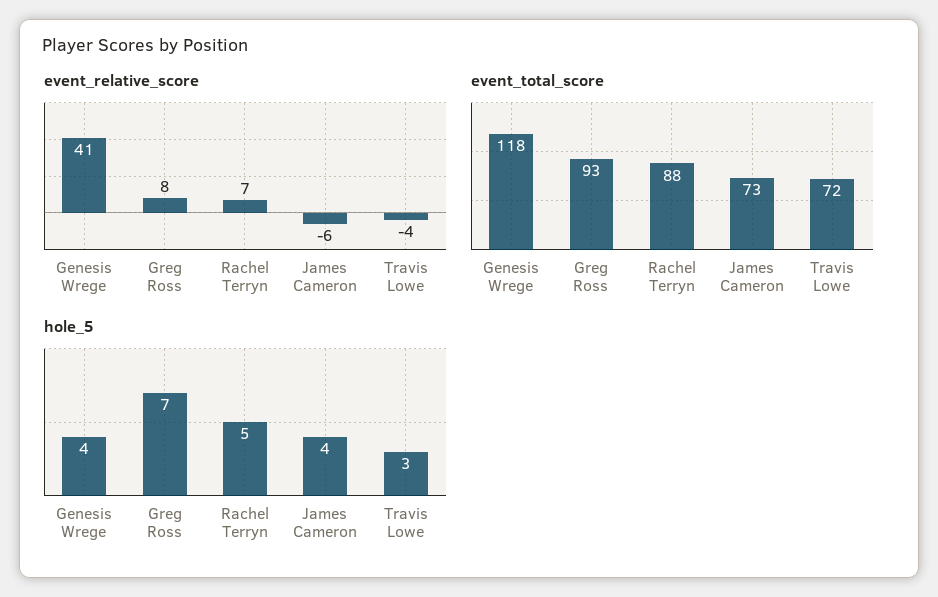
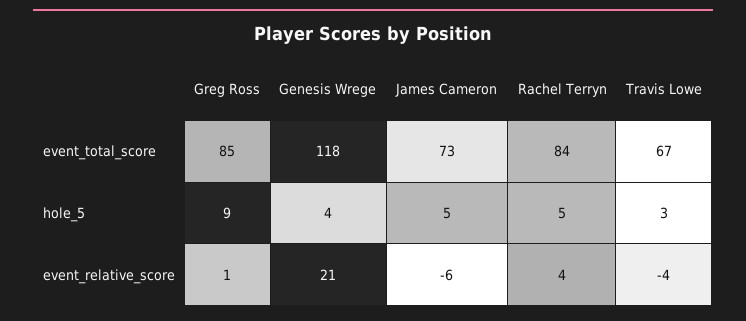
event_relative_score, Genesis Wrege: 41 -> 21
event_relative_score, Greg Ross: 8 -> 1
event_relative_score, Rachel Terryn: 7 -> 4
event_total_score, Greg Ross: 93 -> 85
event_total_score, Rachel Terryn: 88 -> 84
event_total_score, Travis Lowe: 72 -> 67
hole_5, Greg Ross: 7 -> 9
hole_5, James Cameron: 4 -> 5

